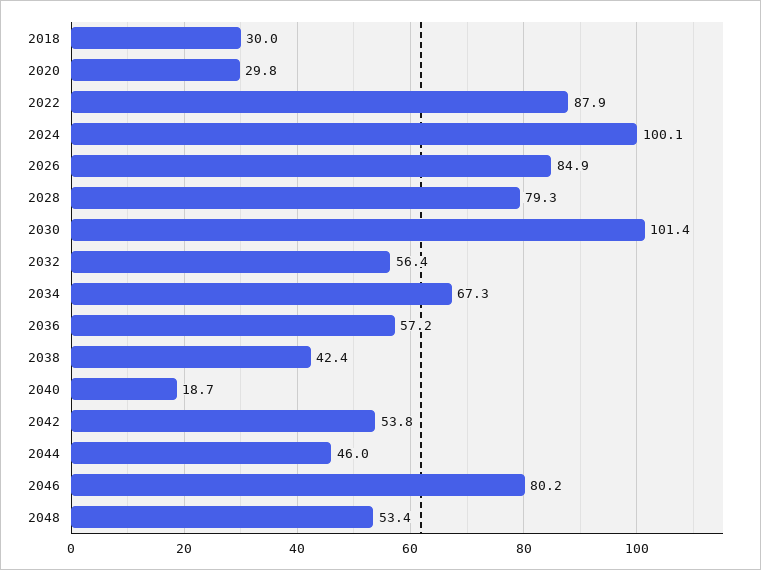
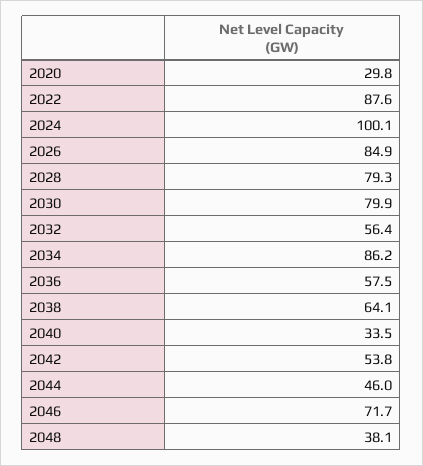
2018: 30 -> none
2022: 87.9 -> 87.6
2030: 101.4 -> 79.9
2034: 67.3 -> 86.2
2036: 57.2 -> 57.5
2038: 42.4 -> 64.1
2040: 18.7 -> 33.5
2046: 80.2 -> 71.7
2048: 53.4 -> 38.1

